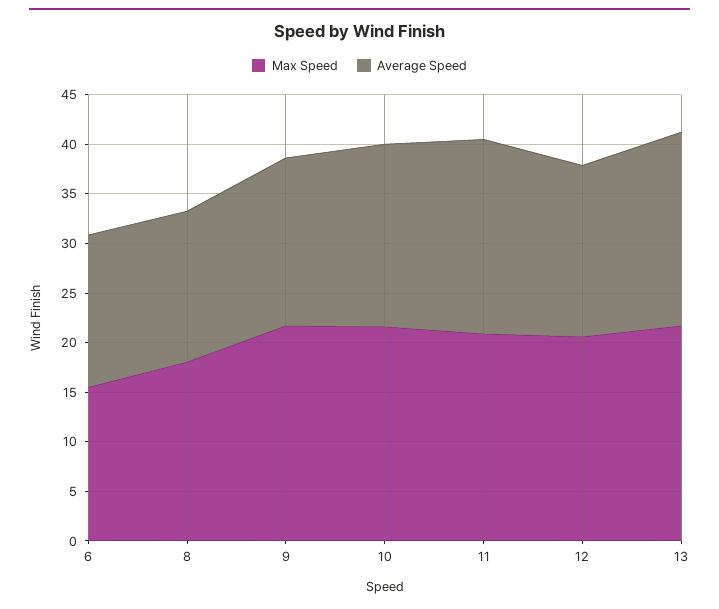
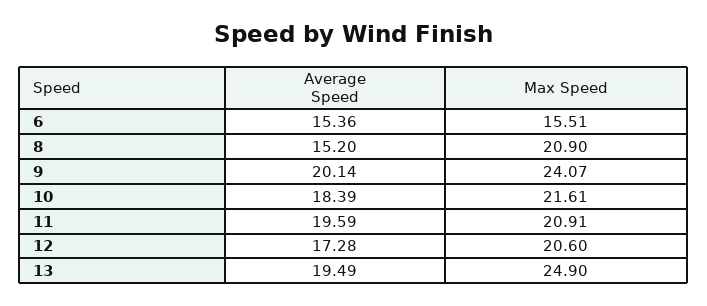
Max Speed, 8: 18 -> 20.9
Max Speed, 9: 22 -> 24.07
Average Speed, 9: 17 -> 20.14
Max Speed, 13: 22 -> 24.9

